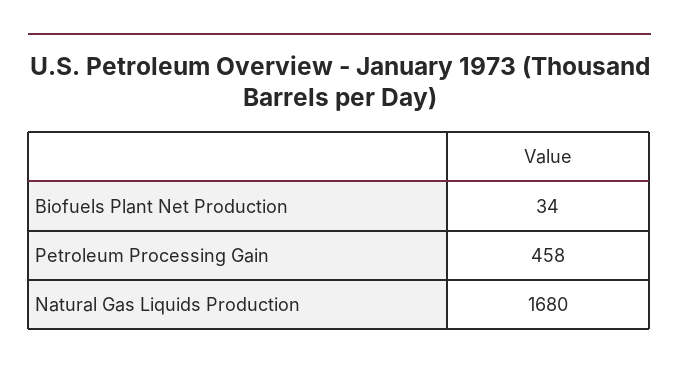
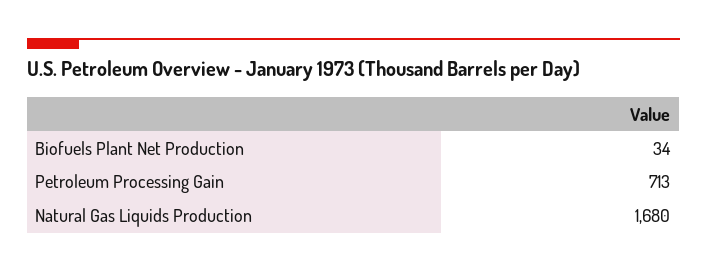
Petroleum Processing Gain: 458 -> 713

